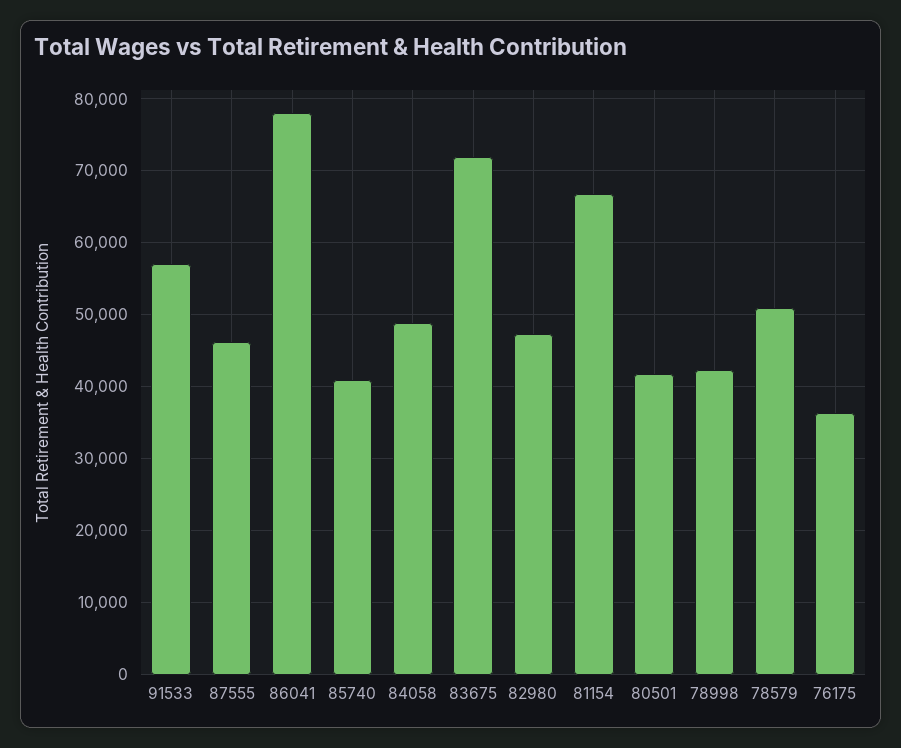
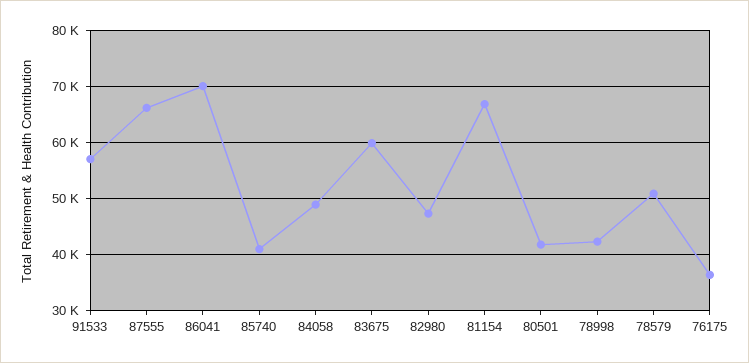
87555: 46000 -> 66000
86041: 78000 -> 70000
83675: 72000 -> 60000

